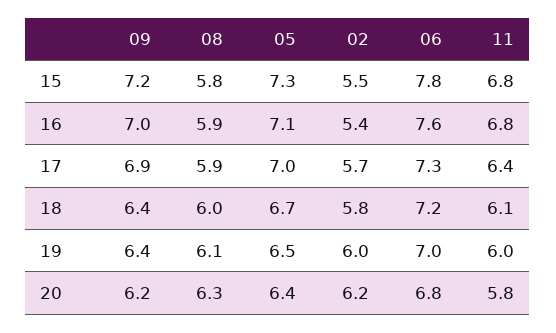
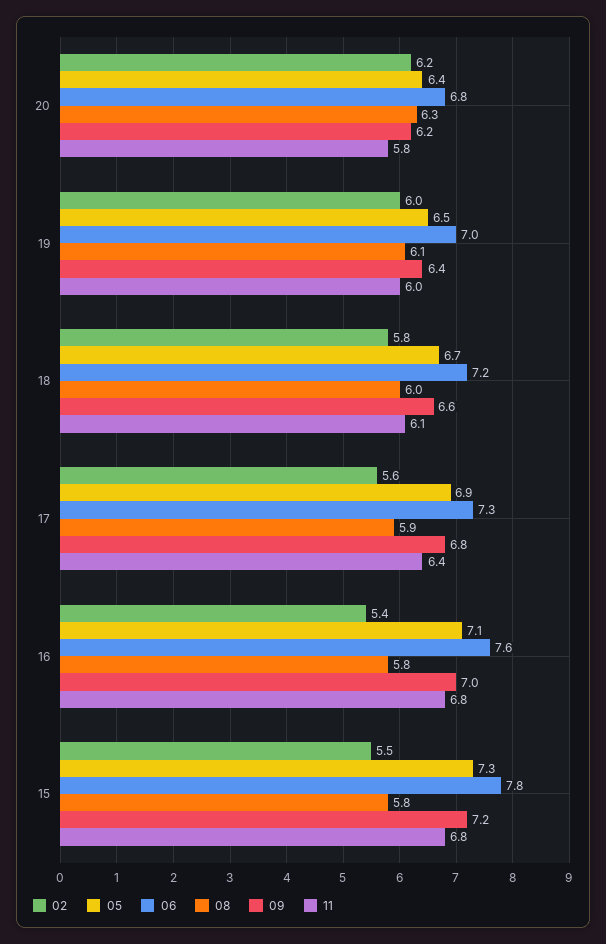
08, 16: 5.9 -> 5.8
09, 17: 6.9 -> 6.8
05, 17: 7 -> 6.9
02, 17: 5.7 -> 5.6
09, 18: 6.4 -> 6.6

